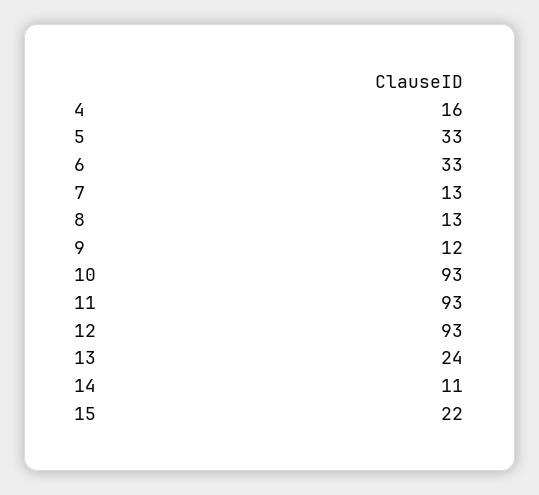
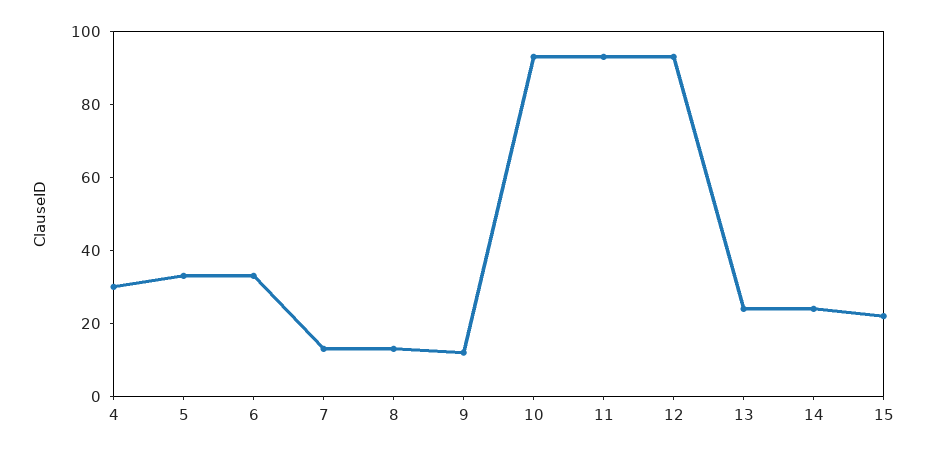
4: 16 -> 30
14: 11 -> 25

